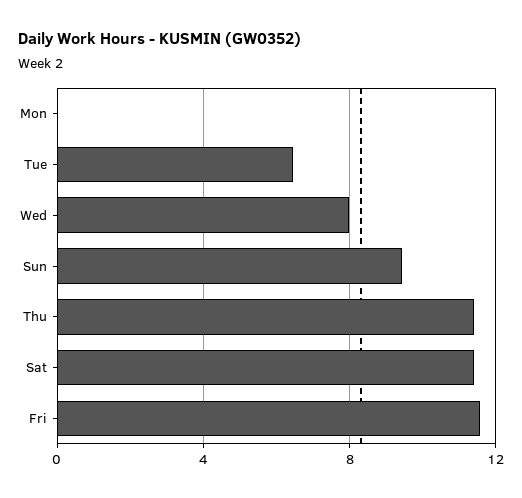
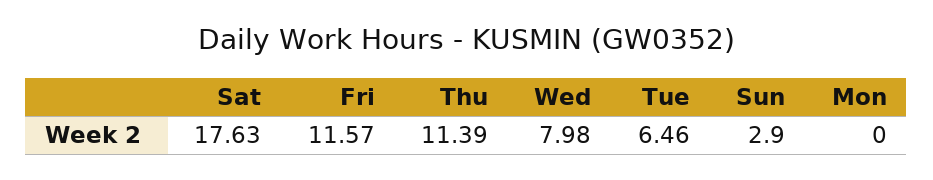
Sun: 9.5 -> 2.9
Sat: 11.5 -> 17.63

